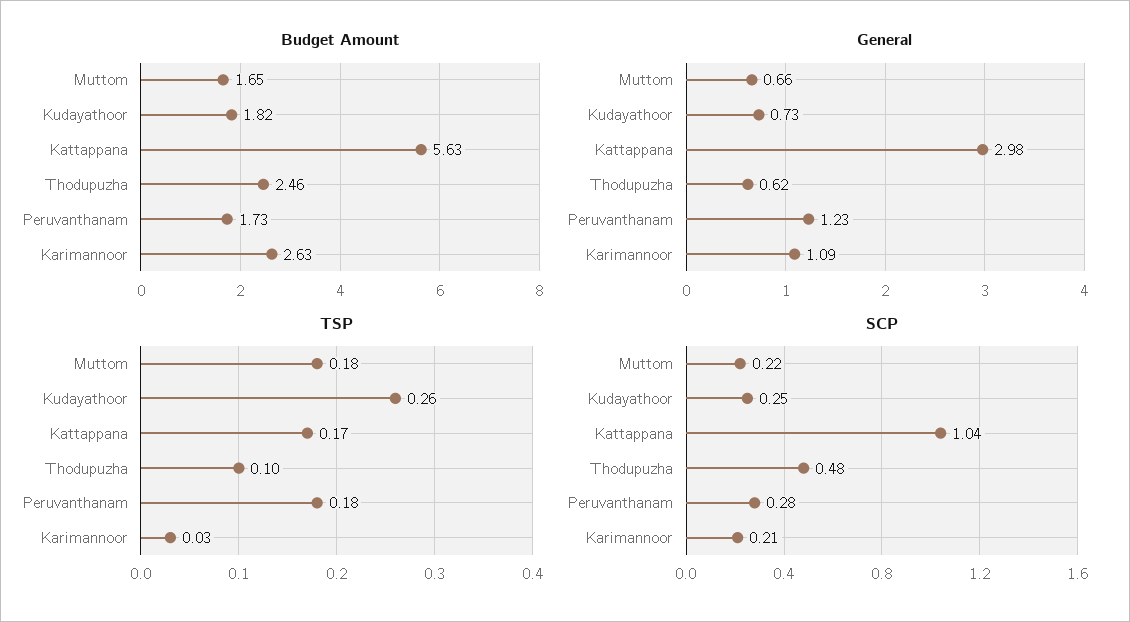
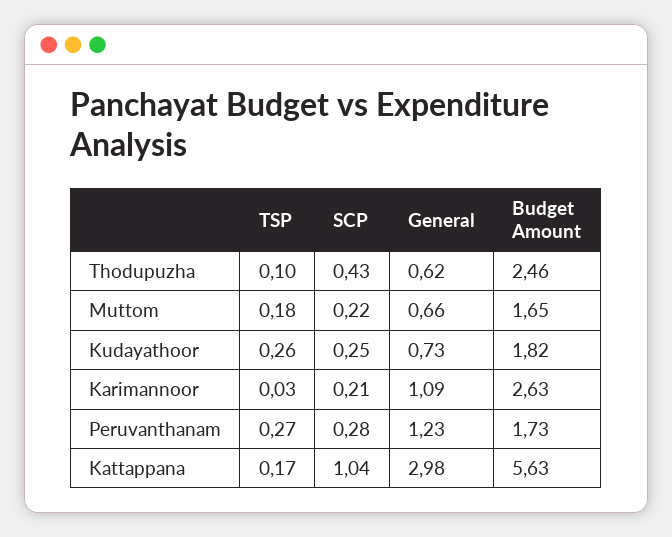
TSP, Peruvanthanam: 0.18 -> 0.27
SCP, Thodupuzha: 0.48 -> 0.43

